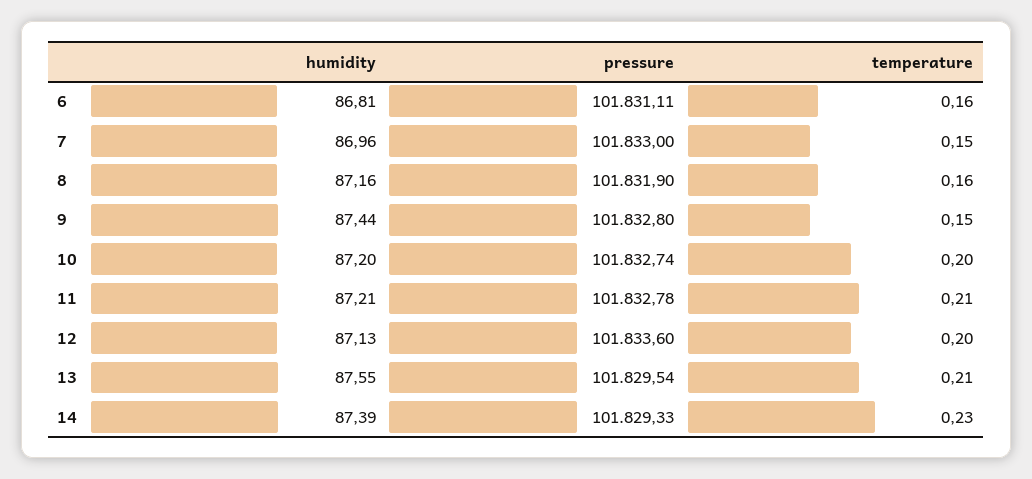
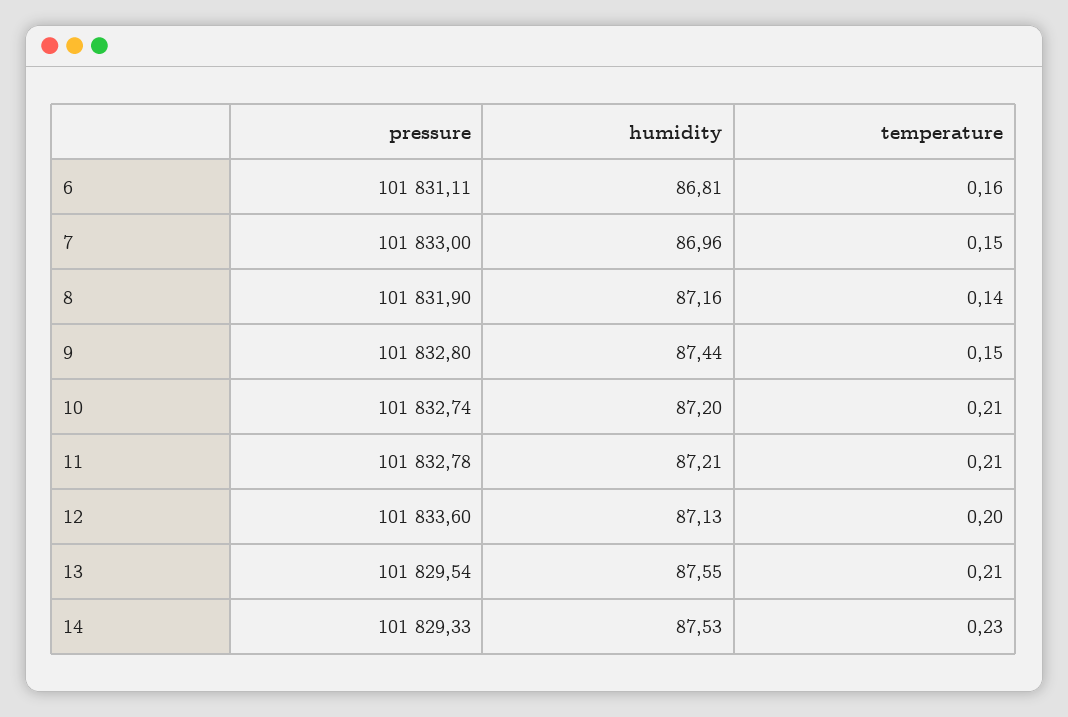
temperature, 8: 0.16 -> 0.14
temperature, 10: 0.2 -> 0.21
humidity, 14: 87.39 -> 87.53

